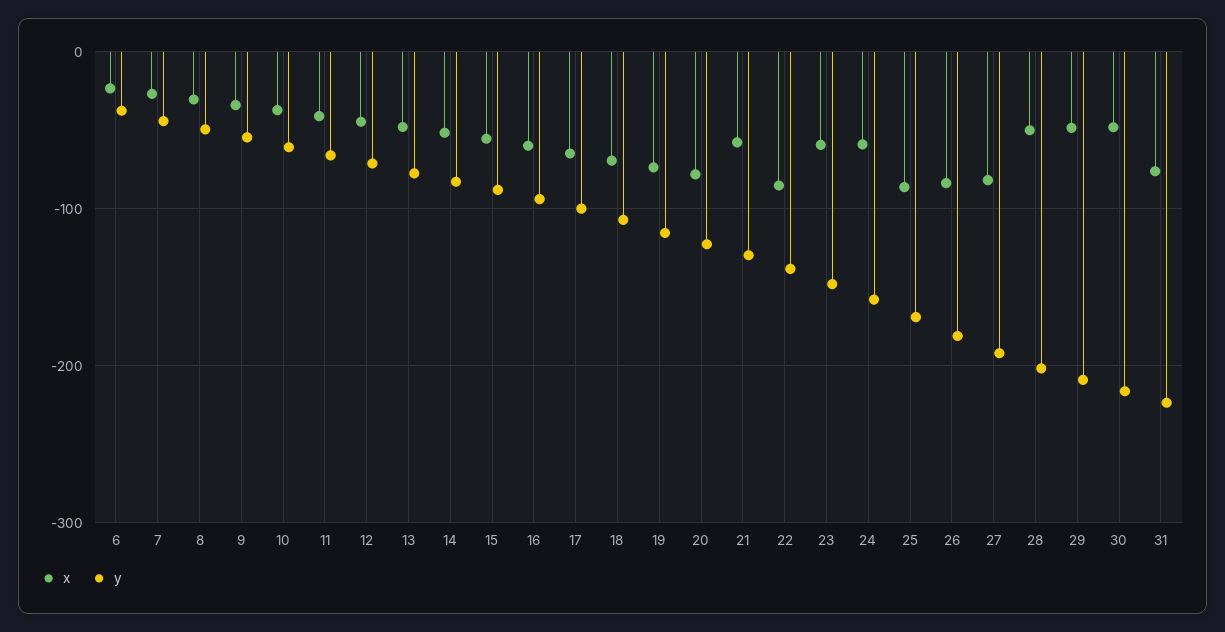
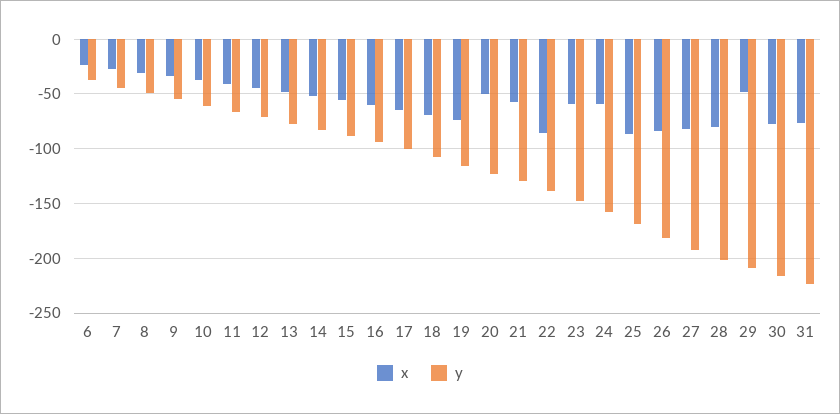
x, 20: -80 -> -50
x, 28: -50 -> -80
x, 30: -50 -> -80

